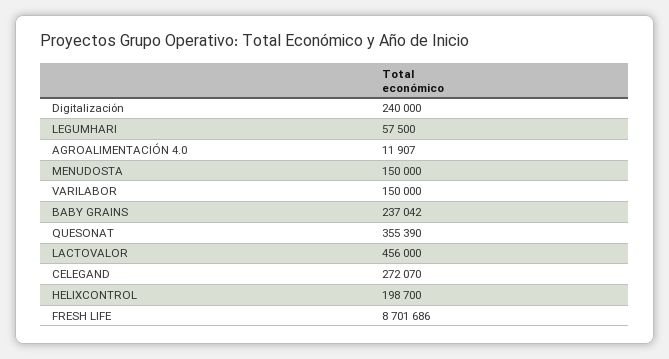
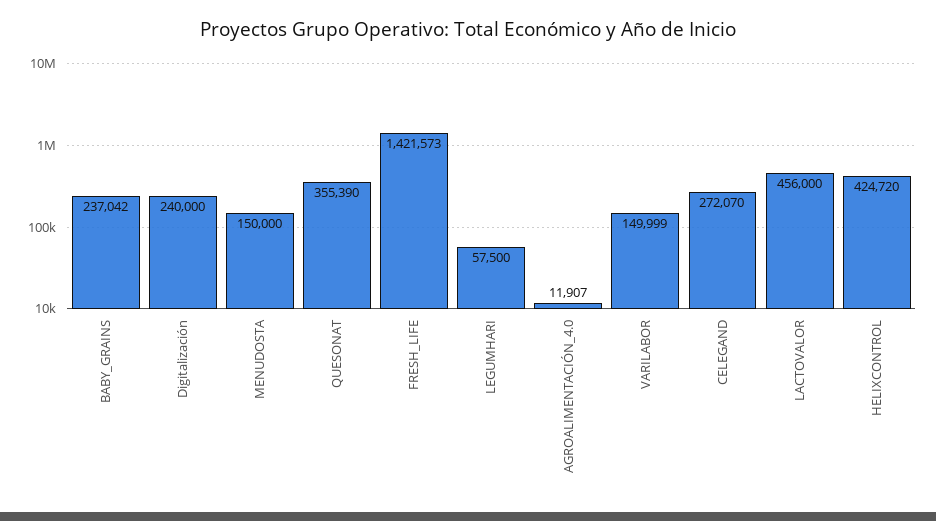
VARILABOR: 150000 -> 149999
HELIXCONTROL: 198700 -> 424720
FRESH LIFE: 8701686 -> 1421573

